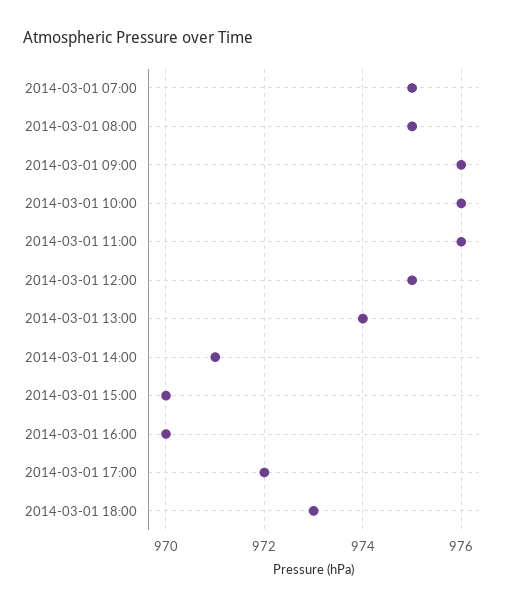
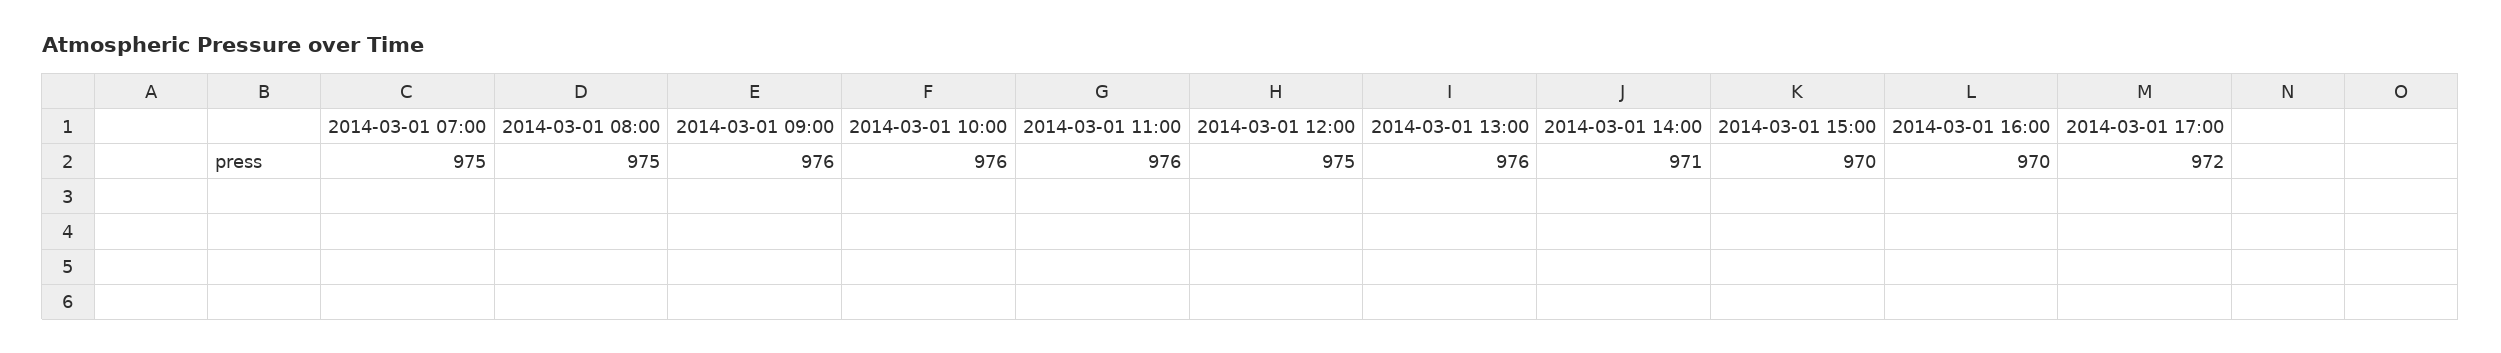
2014-03-01 13:00: 974 -> 976
2014-03-01 18:00: 973 -> none

